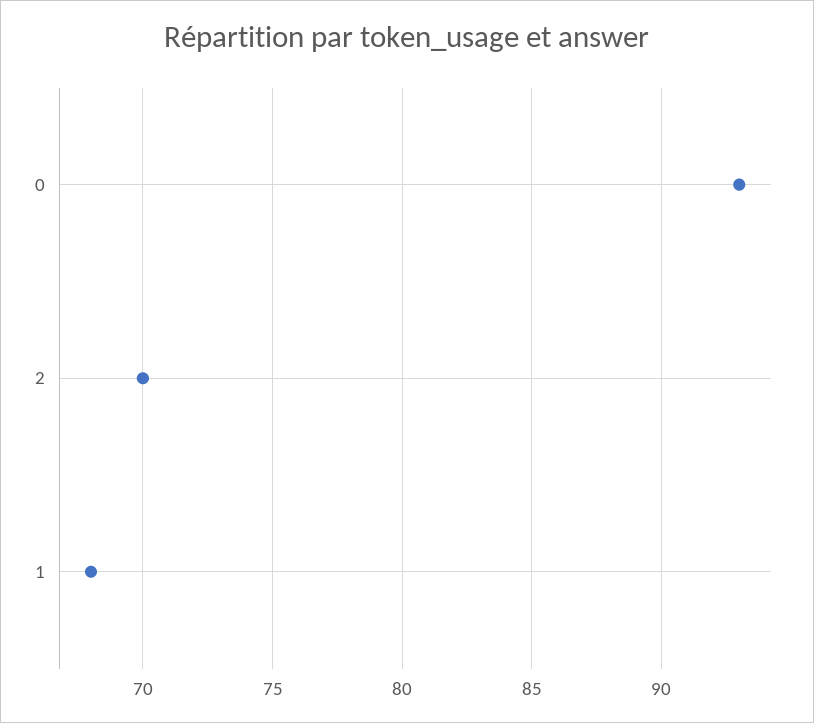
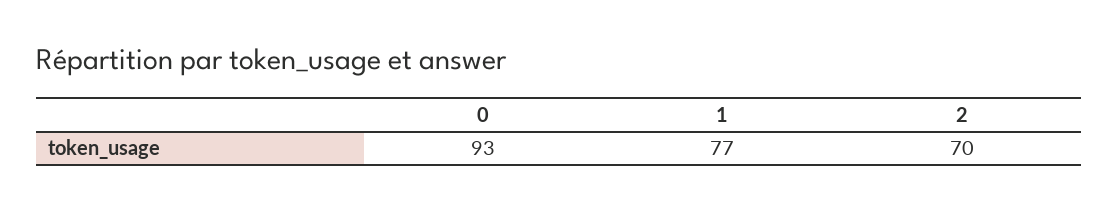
1: 68 -> 77

